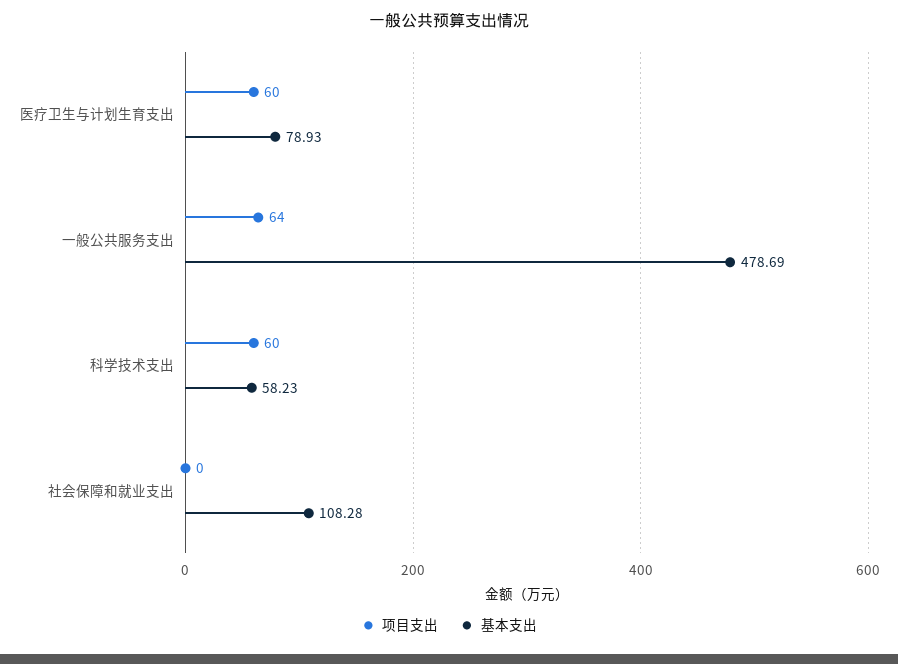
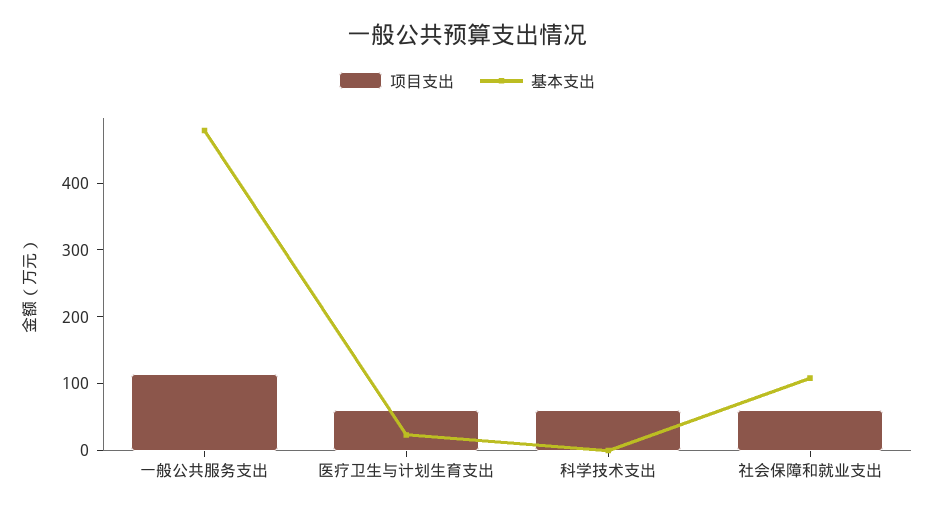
基本支出, 医疗卫生与计划生育支出: 78.93 -> 20
项目支出, 一般公共服务支出: 64 -> 120
基本支出, 科学技术支出: 58.23 -> 0
项目支出, 社会保障和就业支出: 0 -> 60

